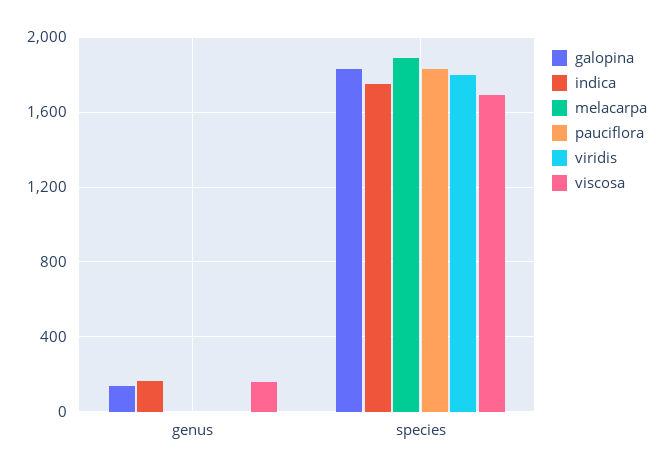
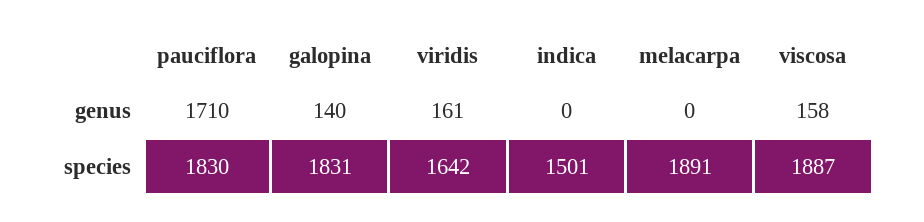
indica, genus: 150 -> 0
pauciflora, genus: 0 -> 1710
viridis, genus: 0 -> 161
indica, species: 1750 -> 1501
viridis, species: 1800 -> 1642
viscosa, species: 1700 -> 1887

